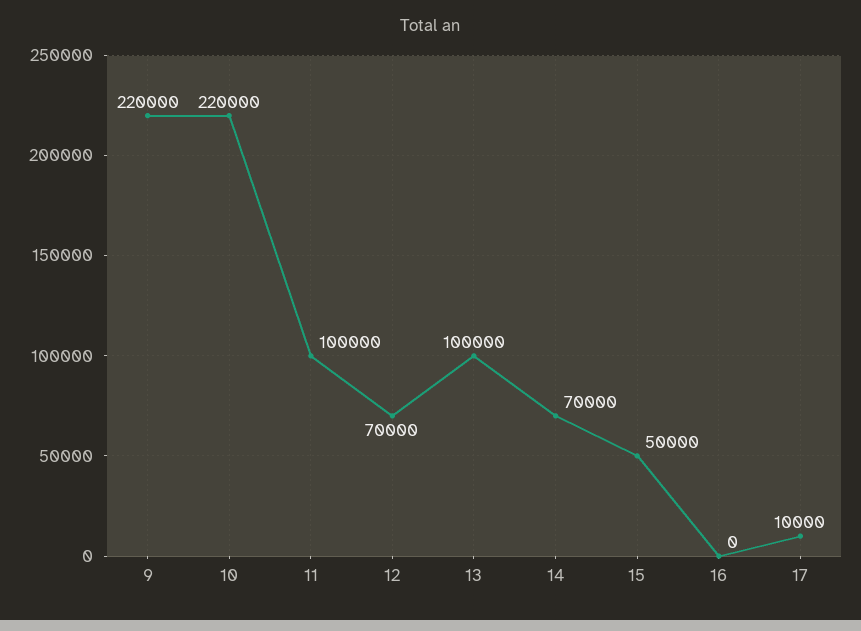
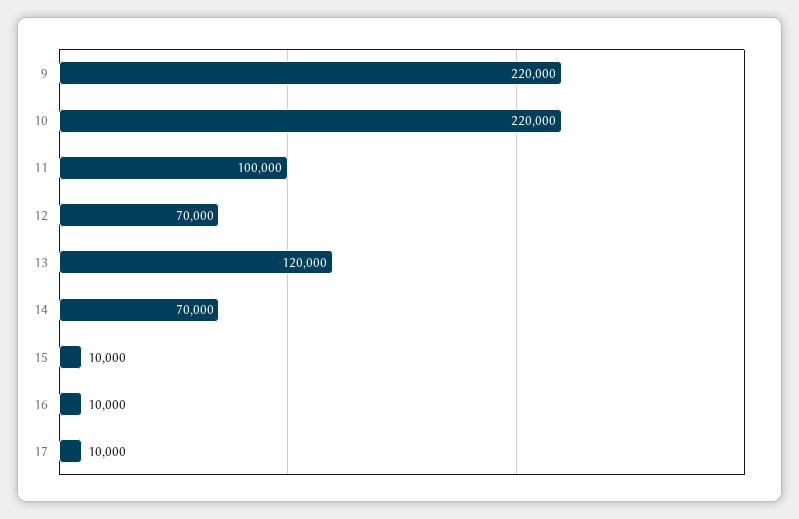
13: 100000 -> 120000
15: 50000 -> 10000
16: 0 -> 10000

